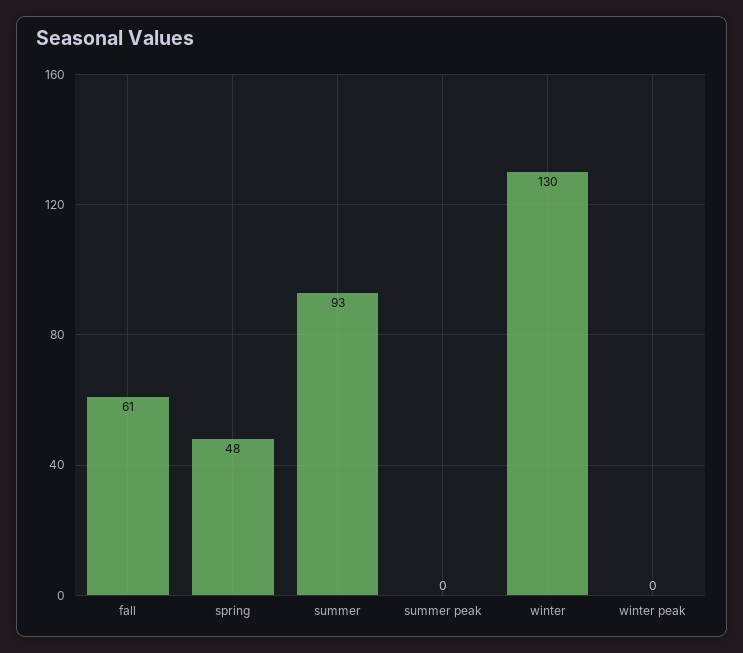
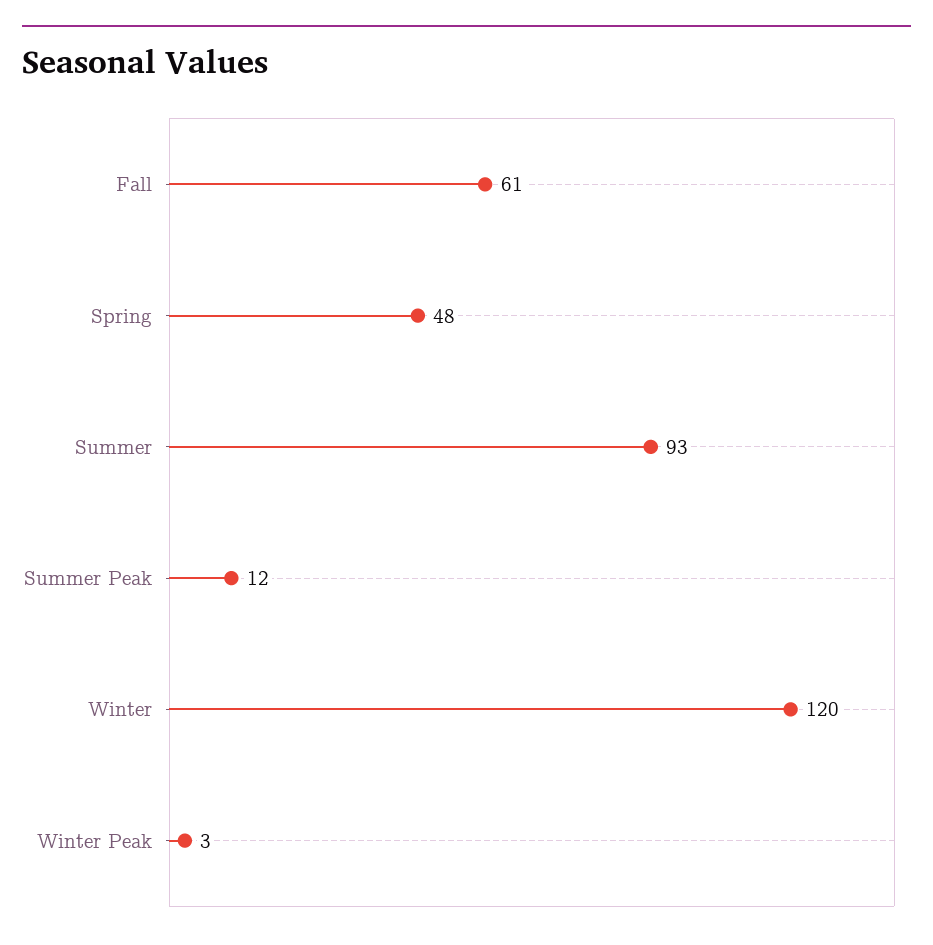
summer peak: 0 -> 12
winter: 130 -> 120
winter peak: 0 -> 3

